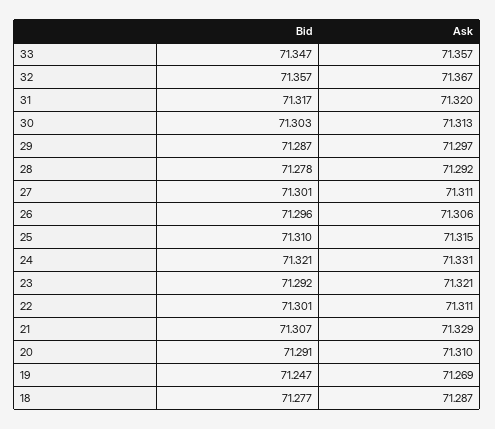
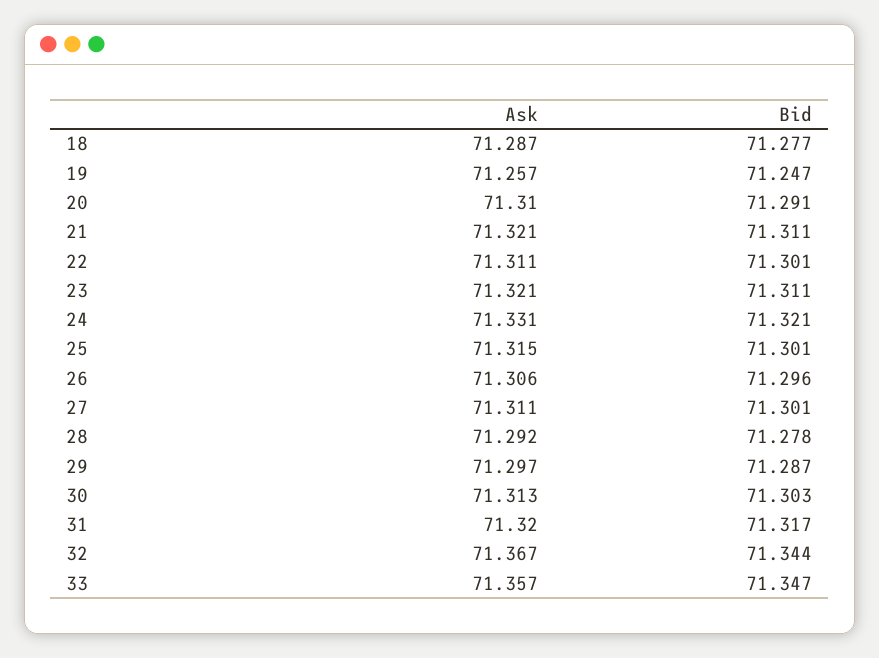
Bid, 32: 71.357 -> 71.344
Bid, 25: 71.31 -> 71.301
Bid, 23: 71.292 -> 71.311
Bid, 21: 71.307 -> 71.311
Ask, 21: 71.329 -> 71.321
Ask, 19: 71.269 -> 71.257

